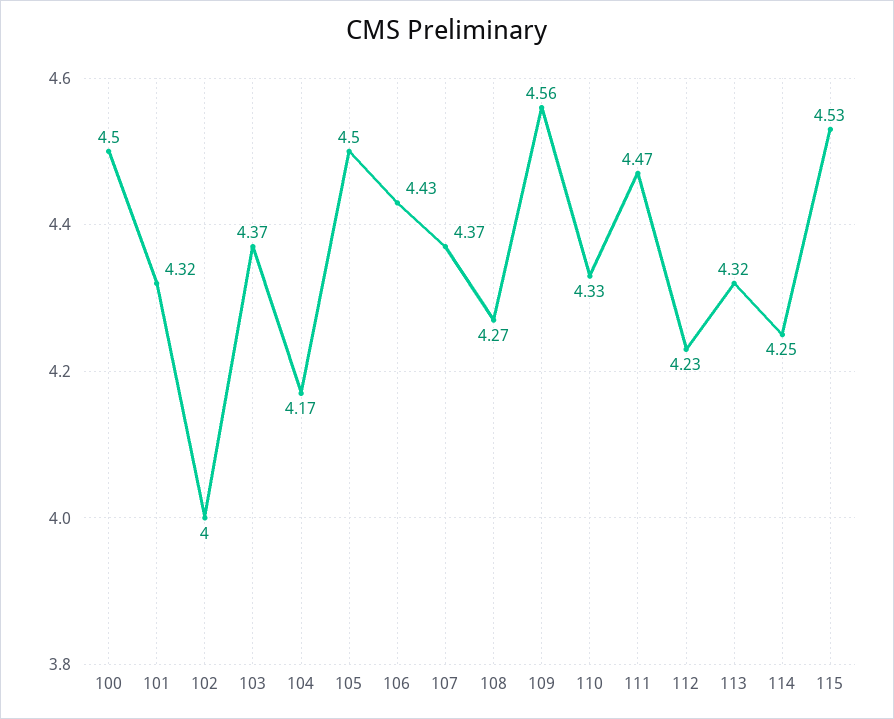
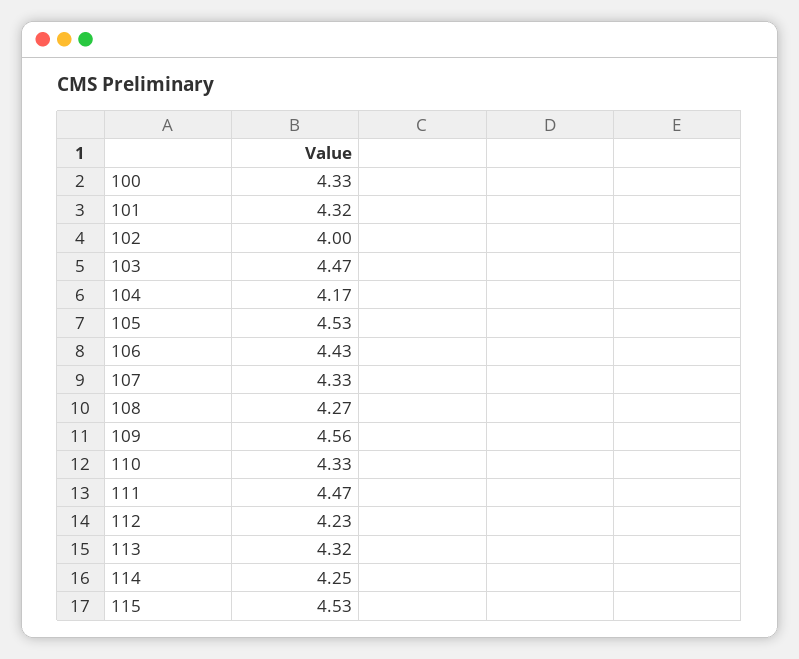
100: 4.5 -> 4.33
103: 4.37 -> 4.47
105: 4.5 -> 4.53
107: 4.37 -> 4.33

